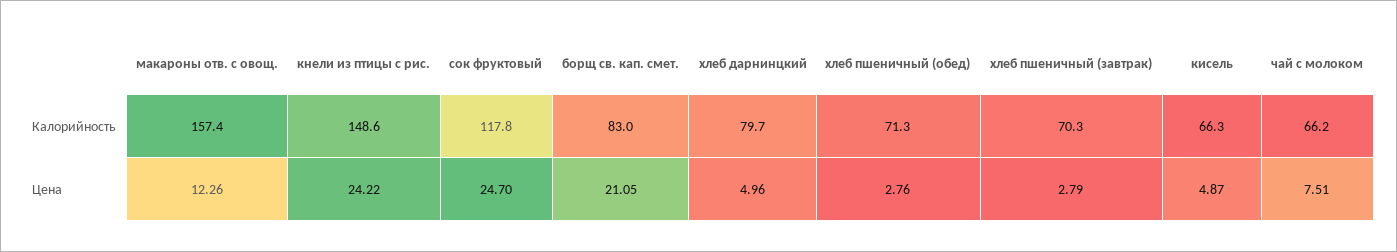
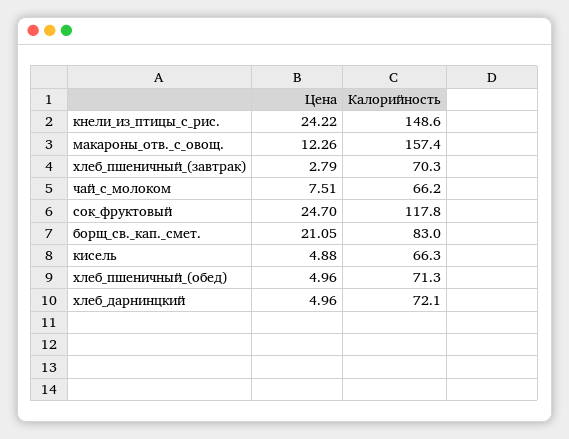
хлеб дарнинцкий, Калорийность: 79.7 -> 72.1
хлеб пшеничный (обед), Цена: 2.76 -> 4.96
кисель, Цена: 4.87 -> 4.88

